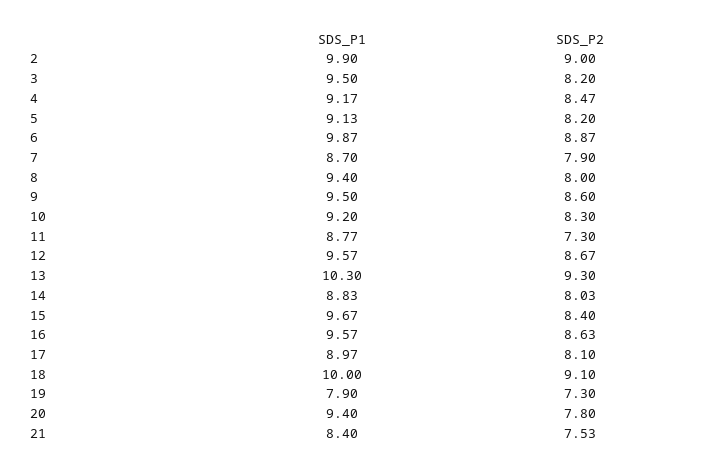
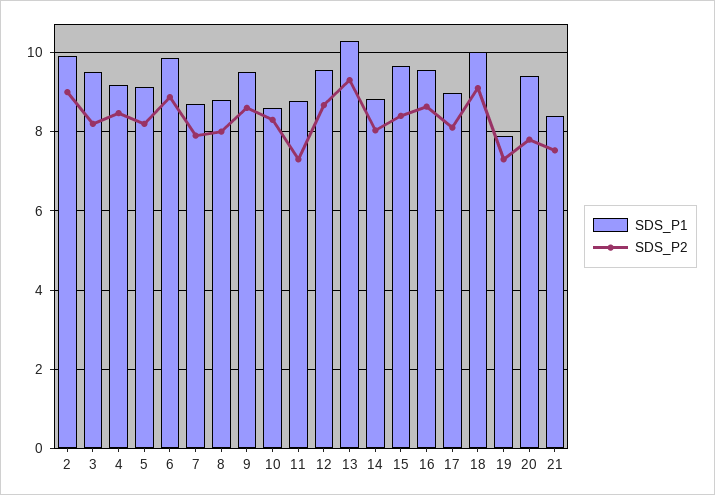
SDS_P1, 8: 9.4 -> 8.8
SDS_P1, 10: 9.2 -> 8.6

